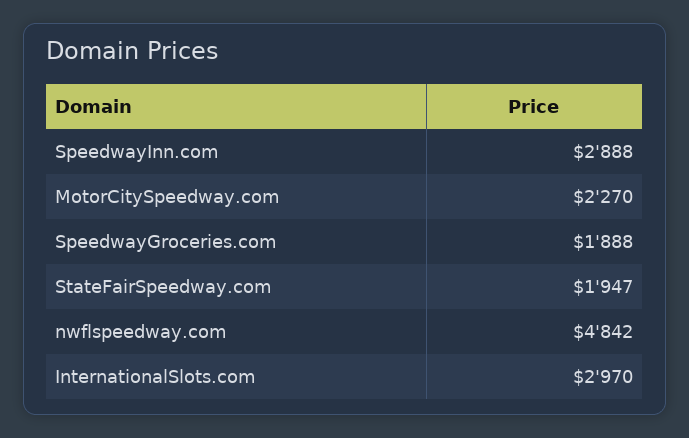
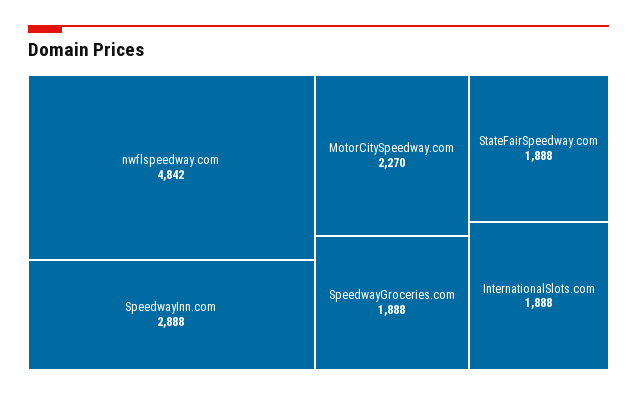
StateFairSpeedway.com: 1947 -> 1888
InternationalSlots.com: 2970 -> 1888

